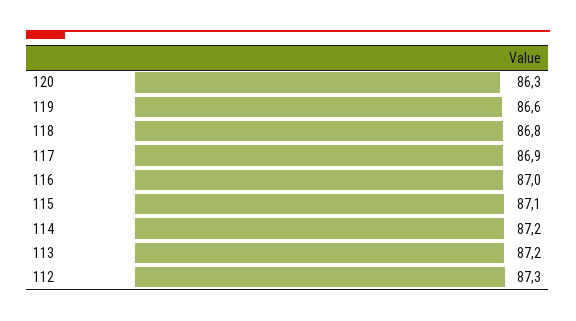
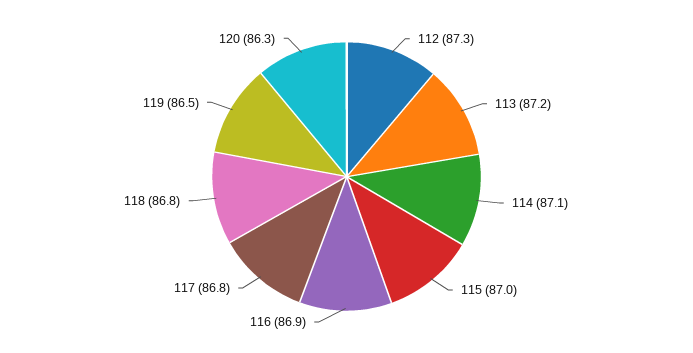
119: 86.6 -> 86.5
117: 86.9 -> 86.8
116: 87 -> 86.9
115: 87.1 -> 87
114: 87.2 -> 87.1

